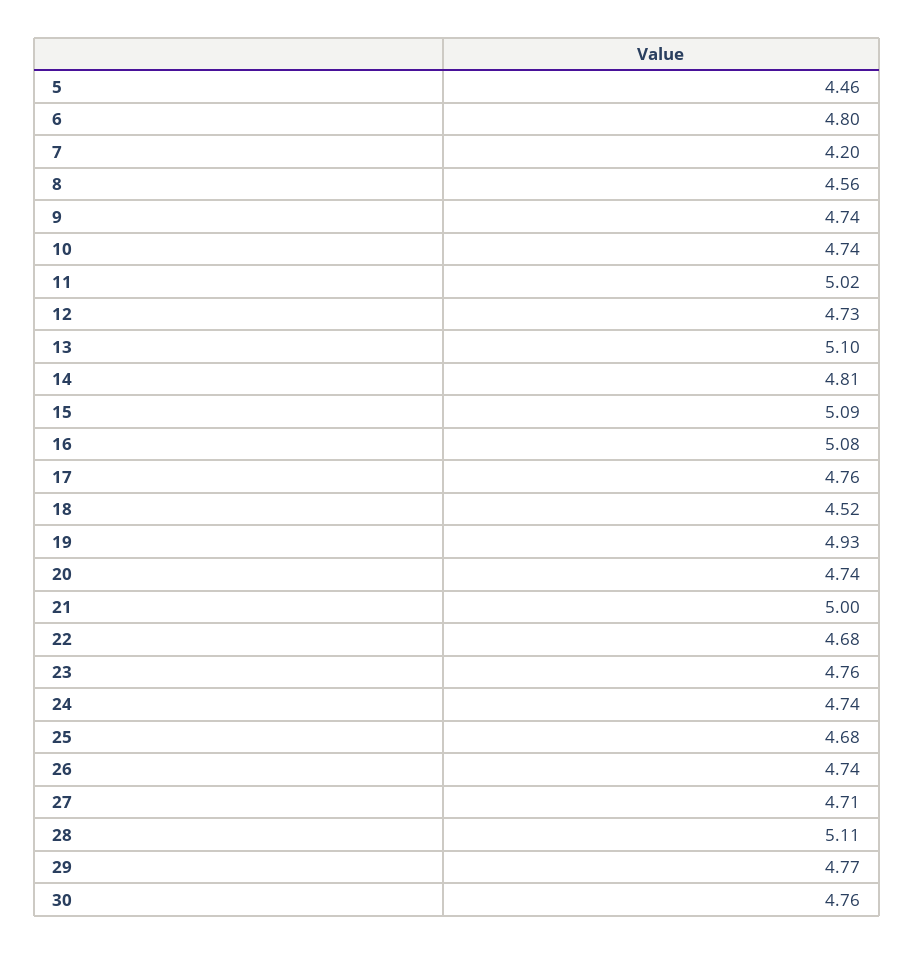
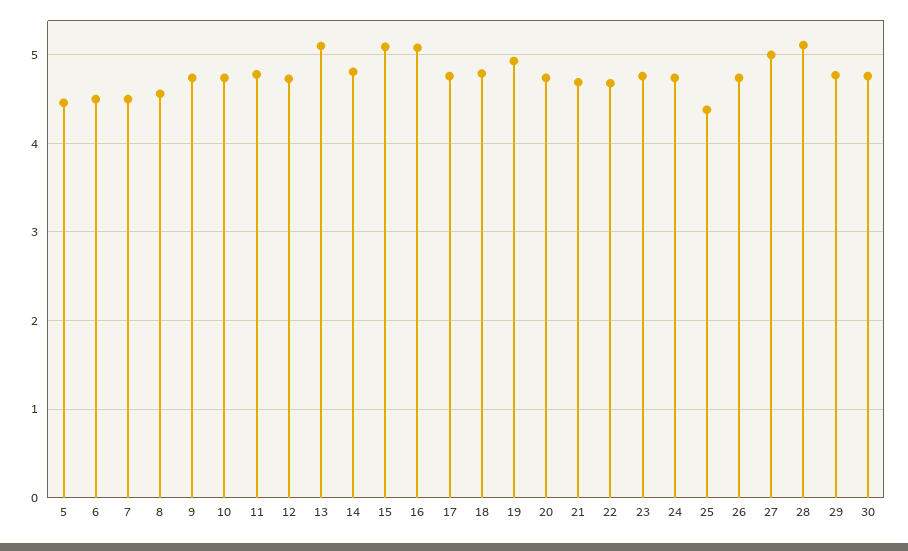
6: 4.8 -> 4.5
7: 4.2 -> 4.5
11: 5.02 -> 4.8
18: 4.52 -> 4.8
21: 5 -> 4.7
25: 4.68 -> 4.4
27: 4.71 -> 5

